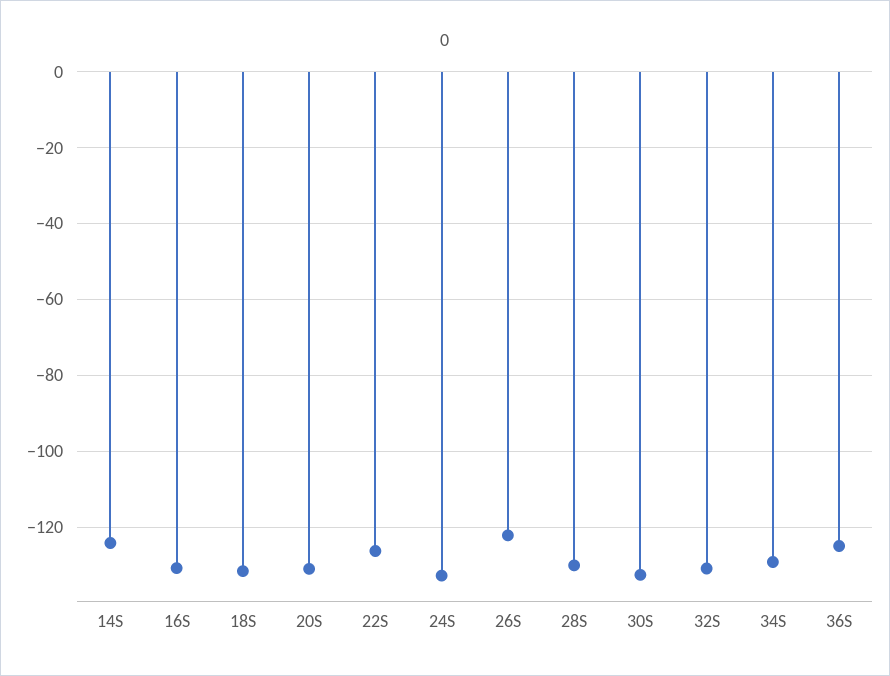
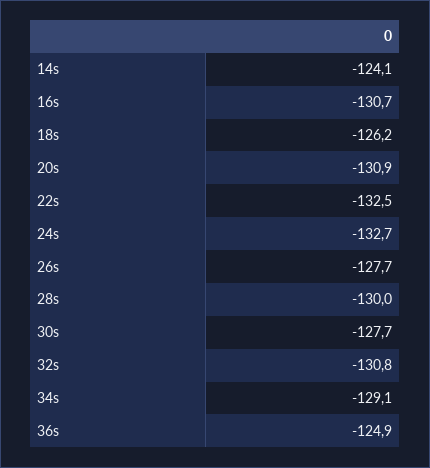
18S: -132 -> -126.2
22S: -126 -> -132.5
26S: -122 -> -127.7
30S: -132 -> -127.7

